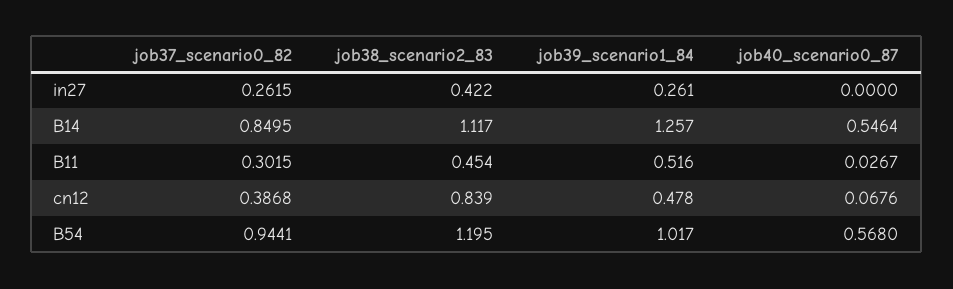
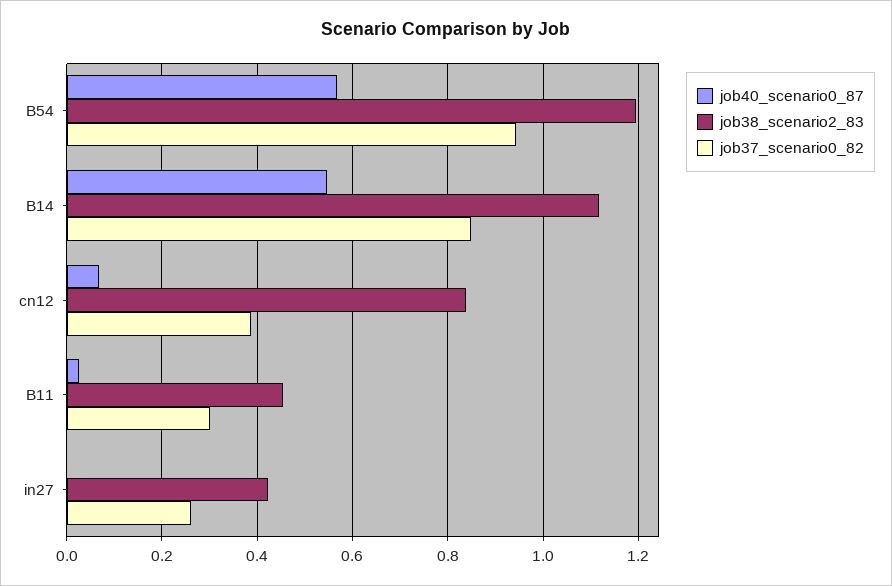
job39_scenario1_84, in27: 0.261 -> none
job39_scenario1_84, B14: 1.257 -> none
job39_scenario1_84, B11: 0.516 -> none
job39_scenario1_84, cn12: 0.478 -> none
job39_scenario1_84, B54: 1.017 -> none

